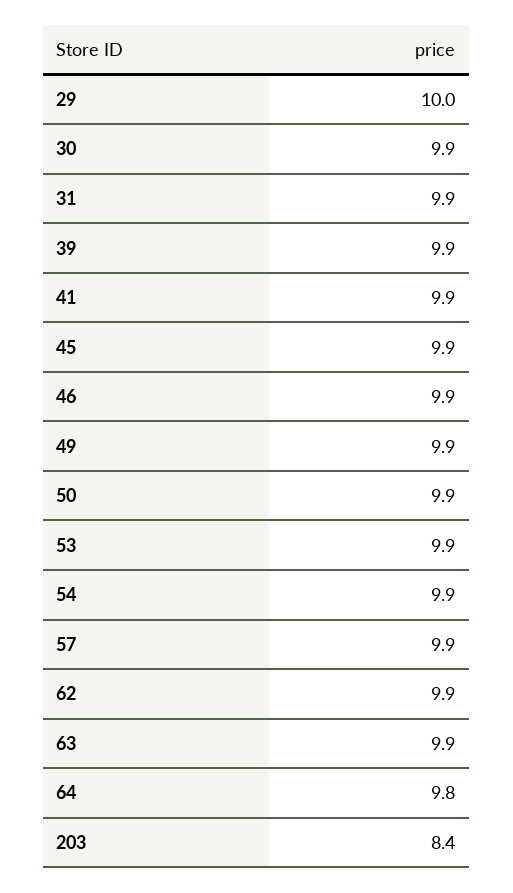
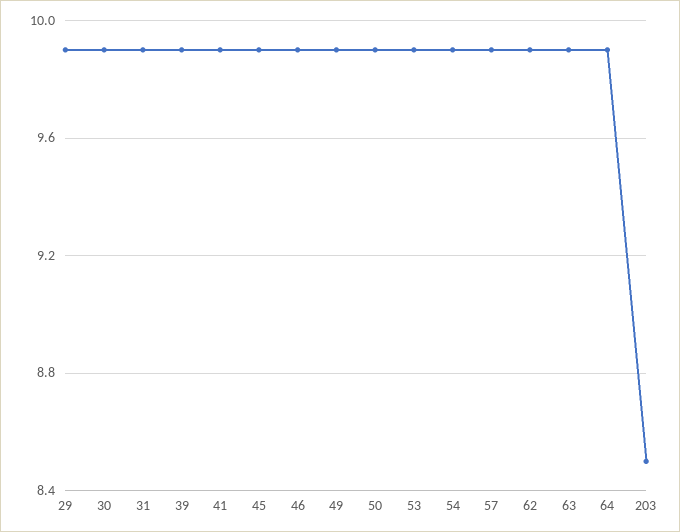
29: 10 -> 9.9
64: 9.8 -> 9.9
203: 8.4 -> 8.5

